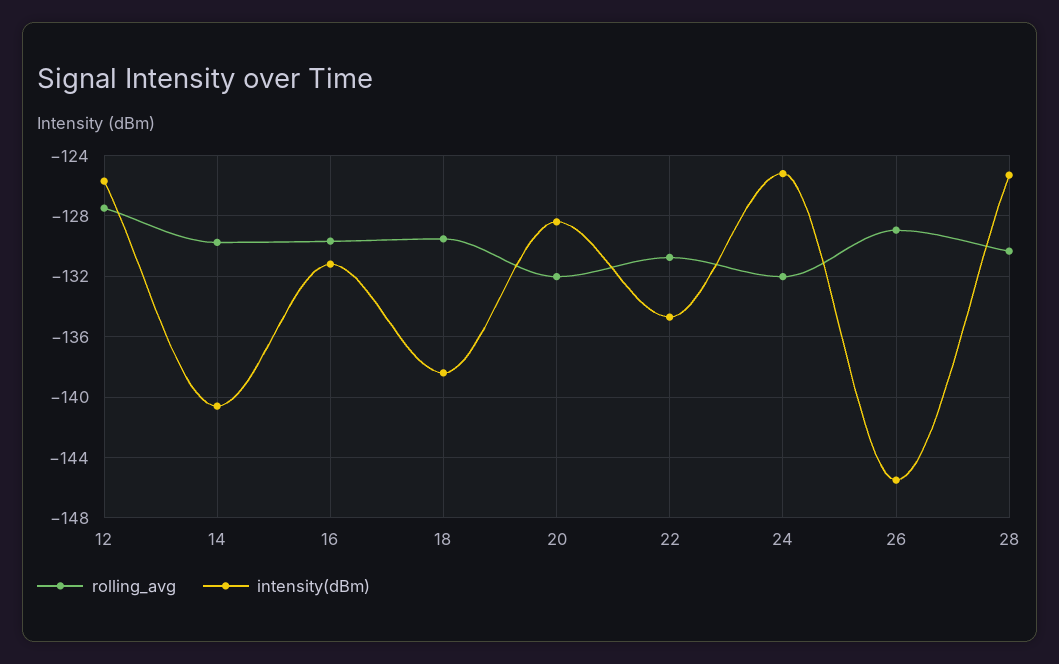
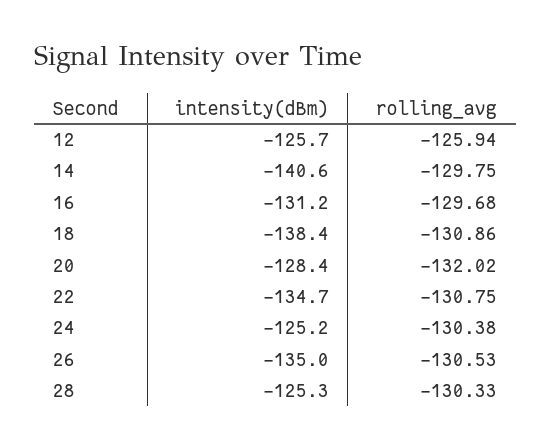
rolling_avg, 12: -127.5 -> -125.94
rolling_avg, 18: -129.5 -> -130.86
rolling_avg, 24: -132 -> -130.38
rolling_avg, 26: -129 -> -130.53
intensity(dBm), 26: -145.5 -> -135

